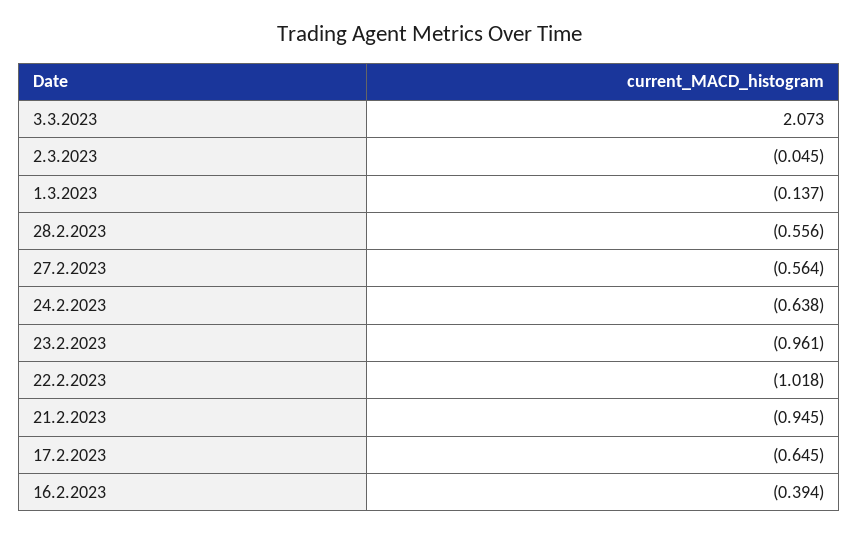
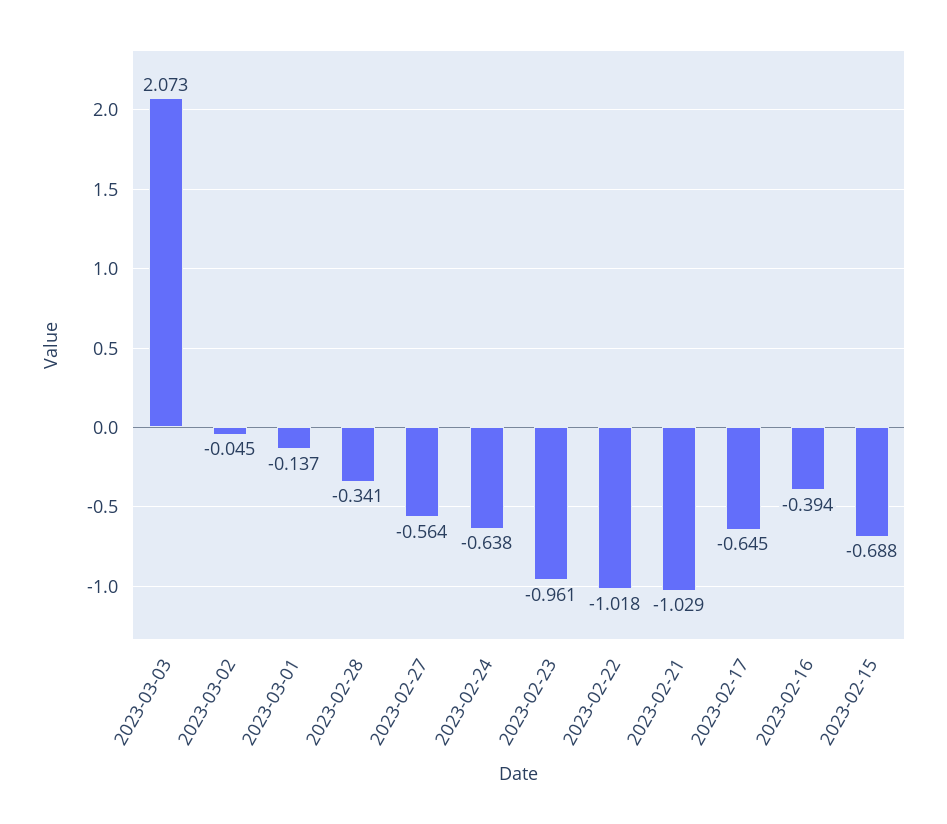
28.2.2023: -0.556 -> -0.341
21.2.2023: -0.945 -> -1.029
2023-02-15: none -> -0.688

